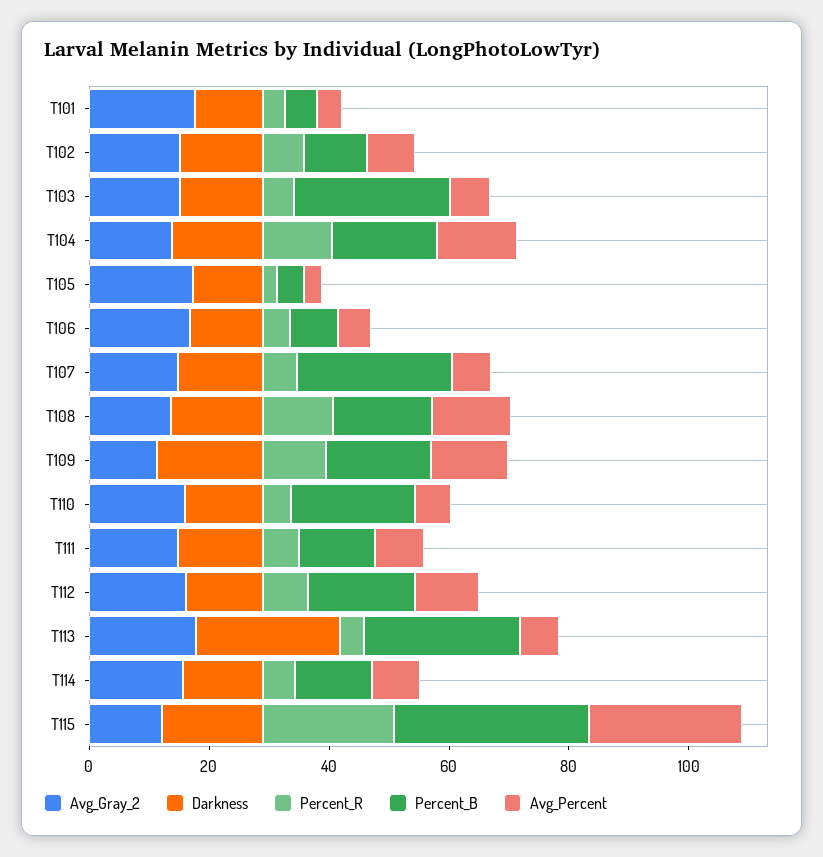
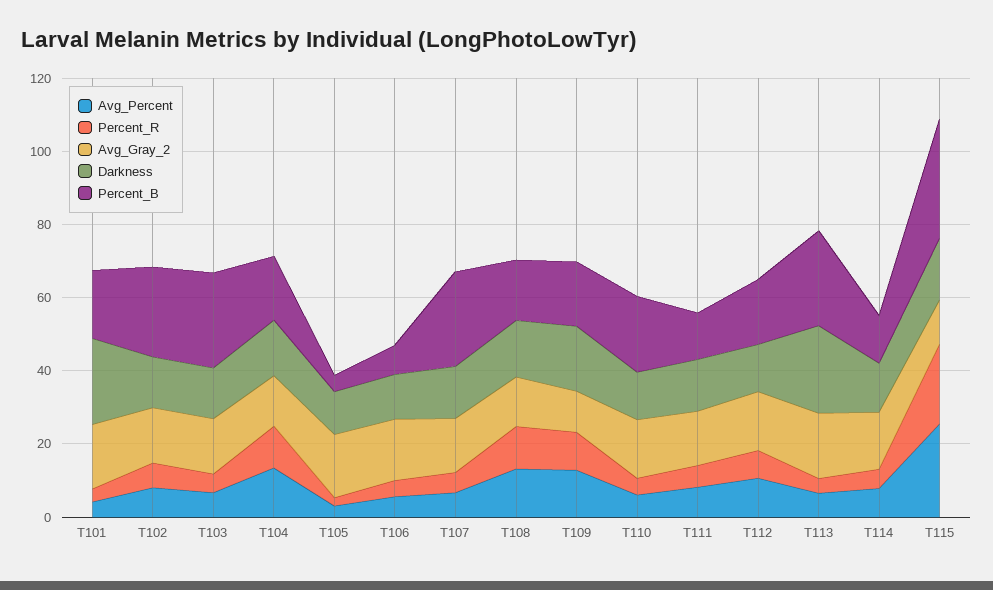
Darkness, T101: 10 -> 25
Percent_B, T101: 5 -> 20
Percent_B, T102: 10 -> 25

